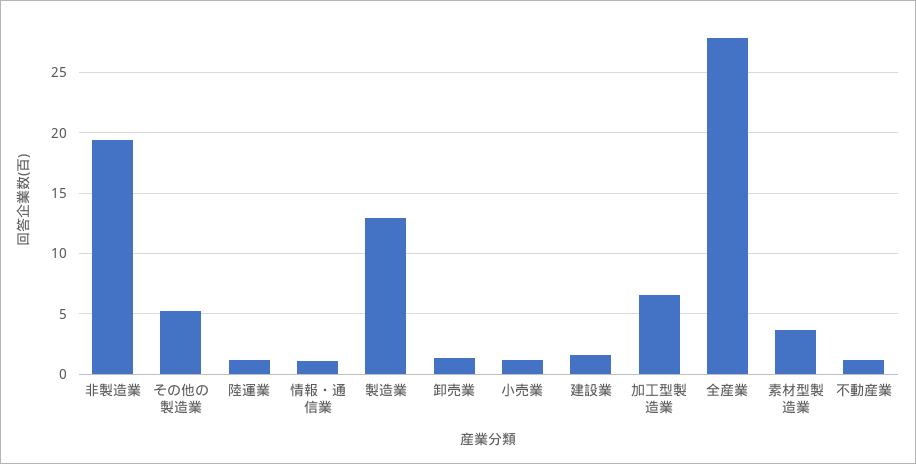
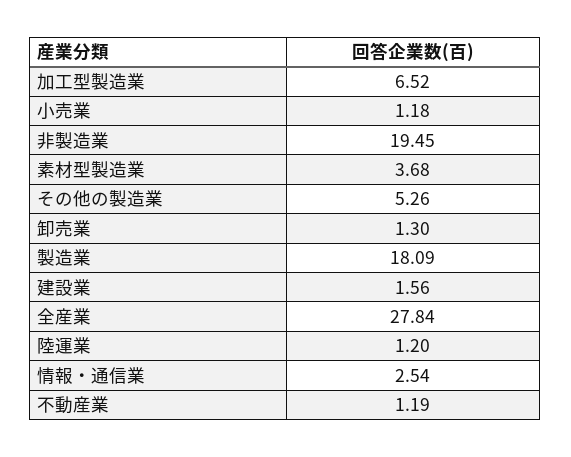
情報・通信業: 1 -> 2.54
製造業: 13 -> 18.09

